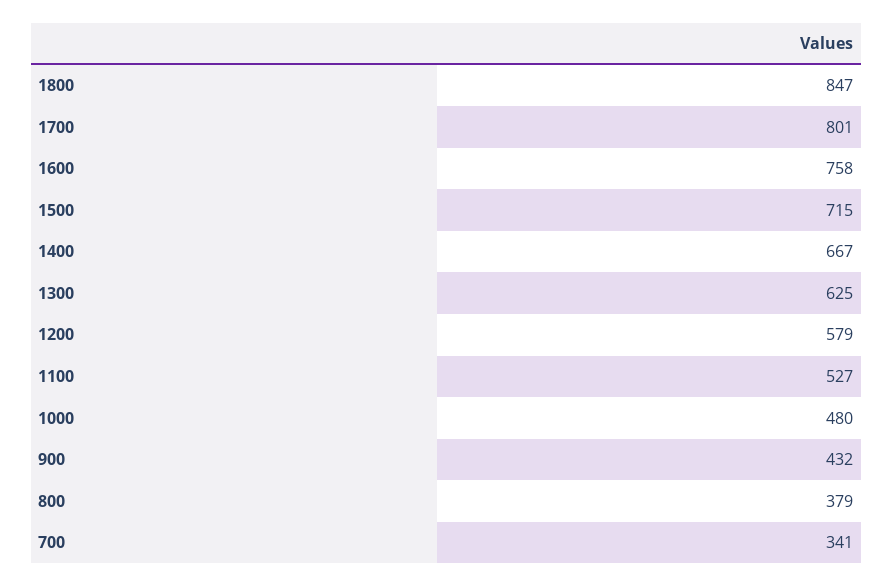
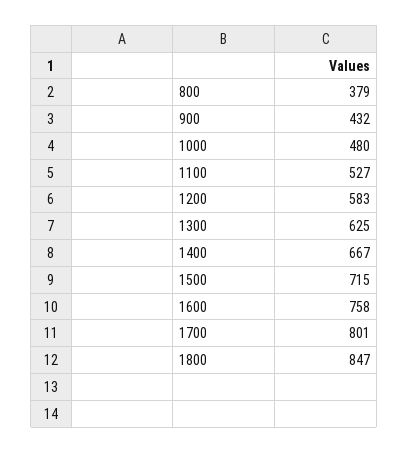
1200: 579 -> 583
700: 341 -> none

